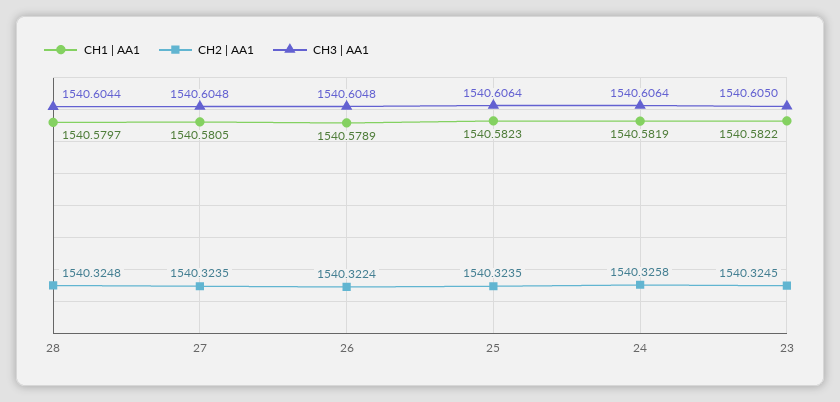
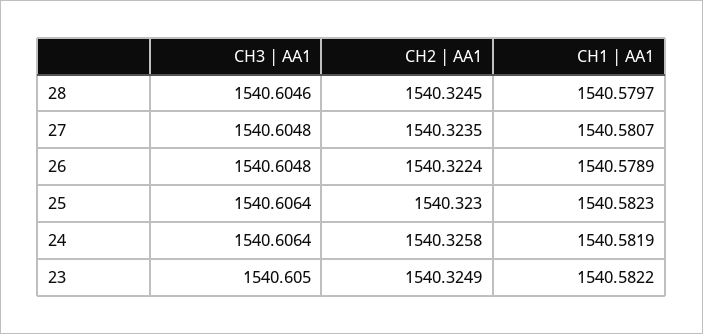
CH2 | AA1, 28: 1540.3248 -> 1540.3245
CH3 | AA1, 28: 1540.6044 -> 1540.6046
CH1 | AA1, 27: 1540.5805 -> 1540.5807
CH2 | AA1, 25: 1540.3235 -> 1540.323
CH2 | AA1, 23: 1540.3245 -> 1540.3249

